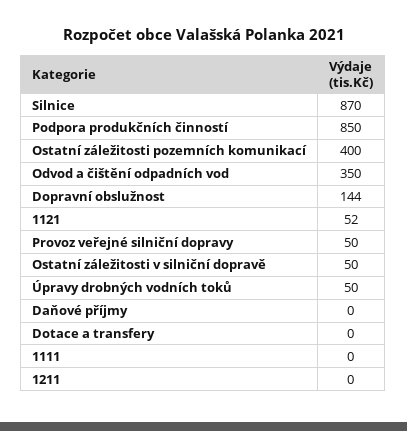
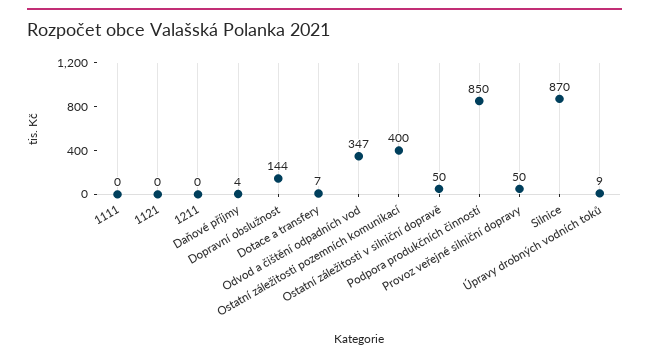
Odvod a čištění odpadních vod: 350 -> 347
1121: 52 -> 0
Úpravy drobných vodních toků: 50 -> 9
Daňové příjmy: 0 -> 4
Dotace a transfery: 0 -> 7

